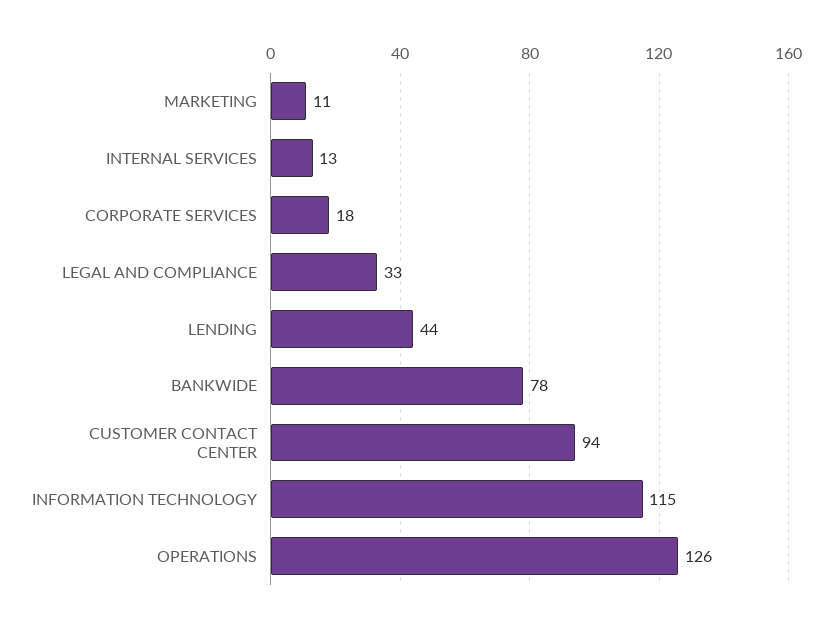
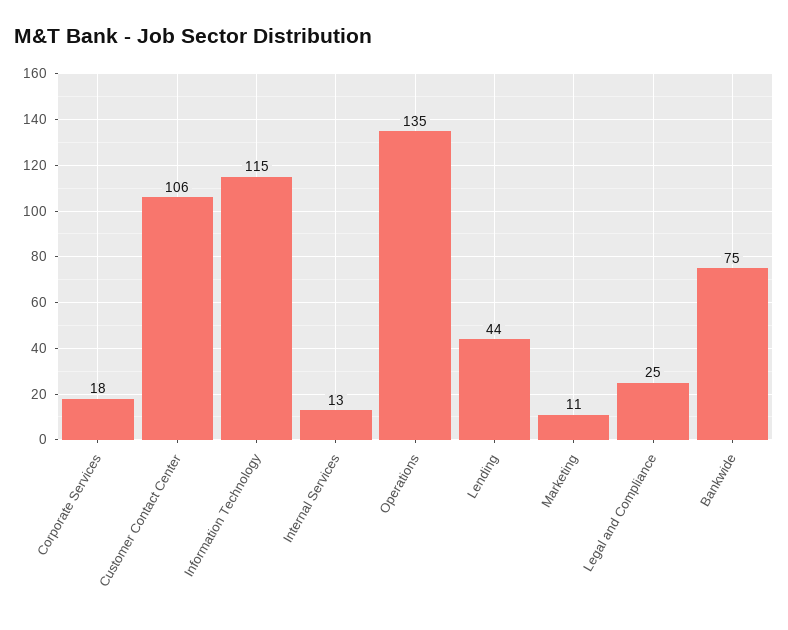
LEGAL AND COMPLIANCE: 33 -> 25
BANKWIDE: 78 -> 75
CUSTOMER CONTACT CENTER: 94 -> 106
OPERATIONS: 126 -> 135

